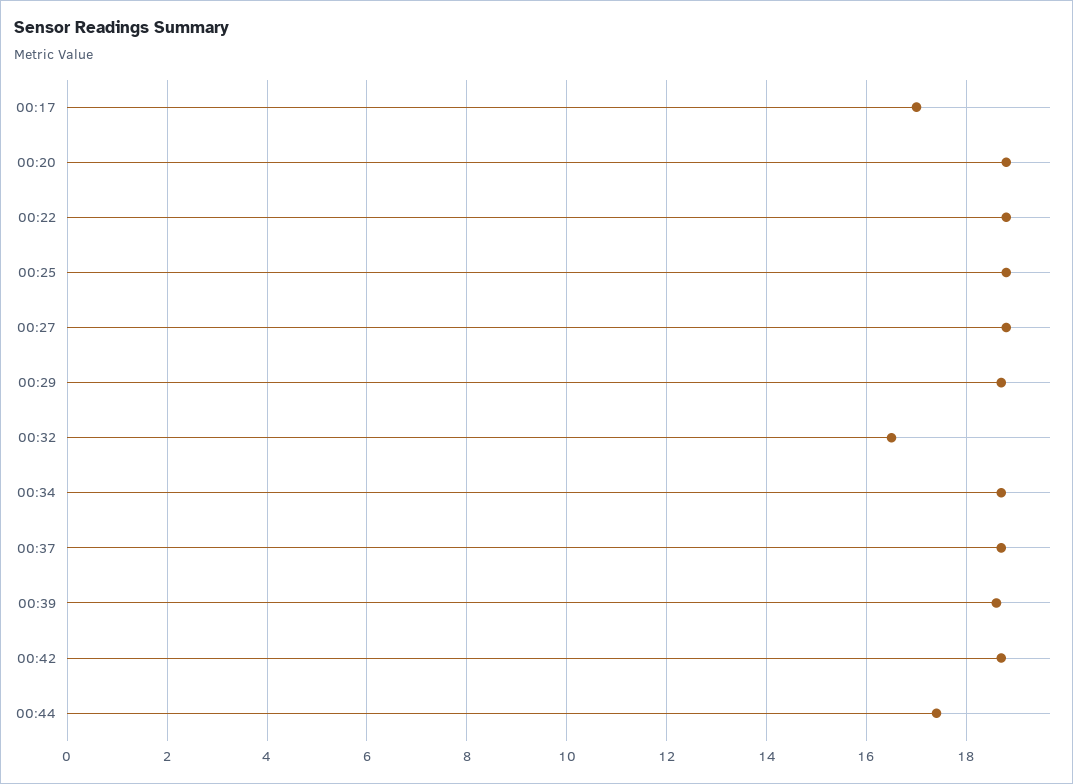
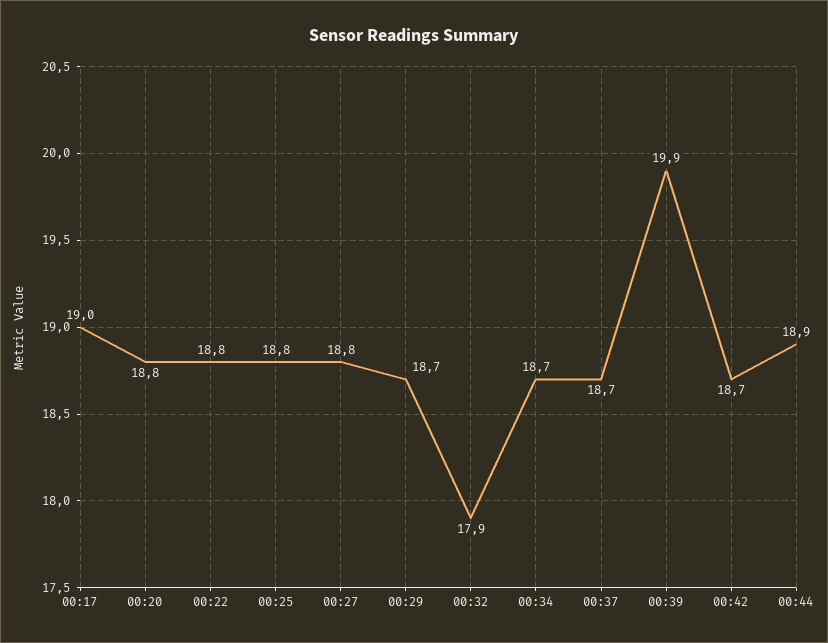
00:17: 17 -> 19
00:32: 16.5 -> 17.9
00:39: 18.5 -> 19.9
00:44: 17.5 -> 18.9

